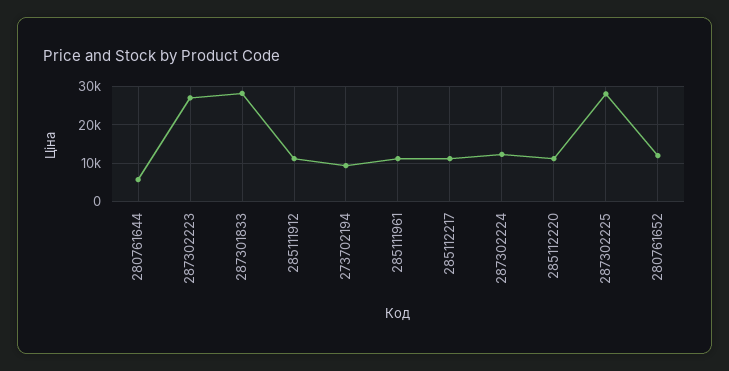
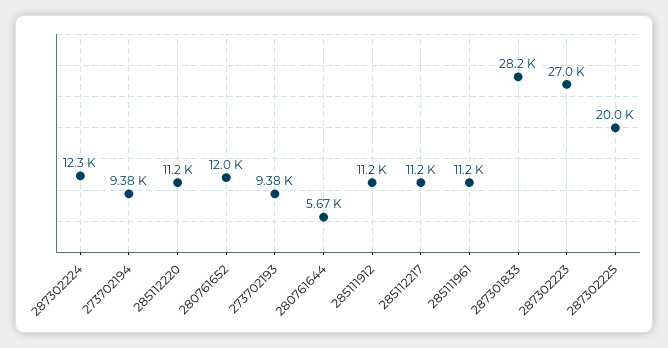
287302225: 28000 -> 20000
273702193: none -> 9380

